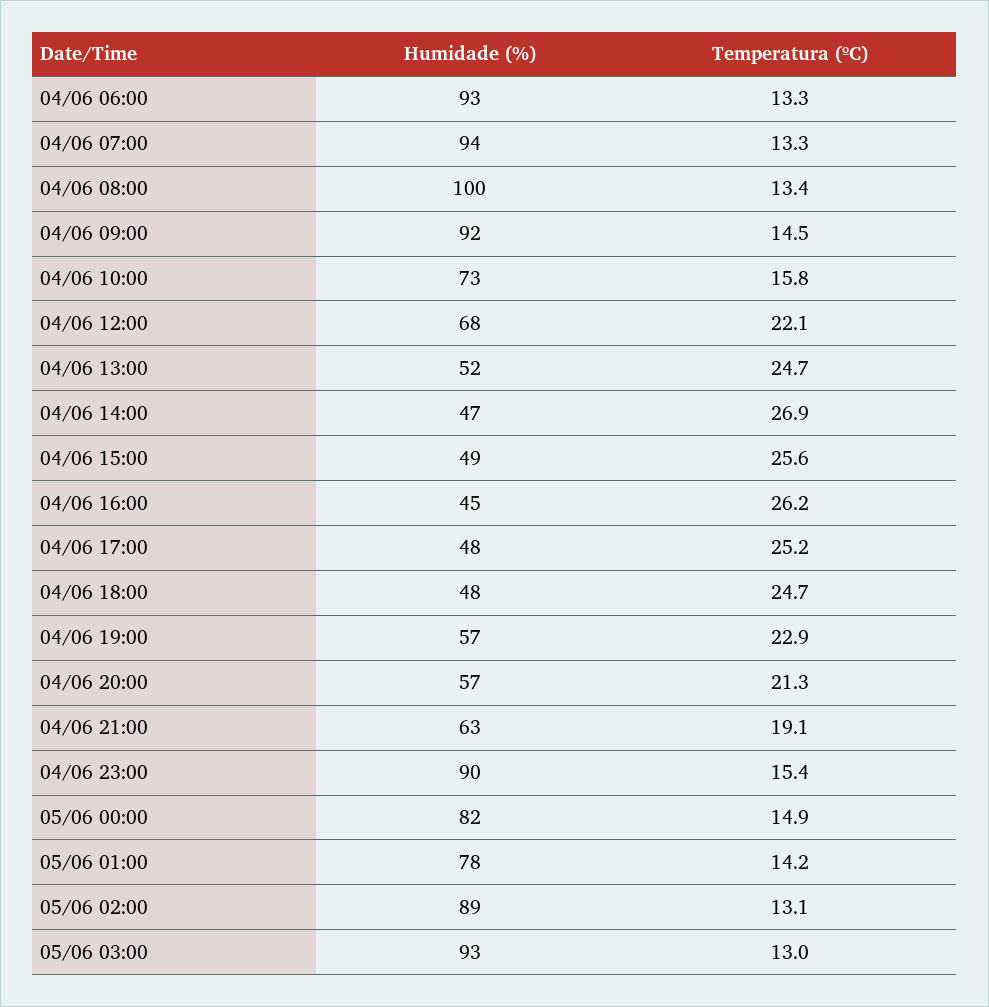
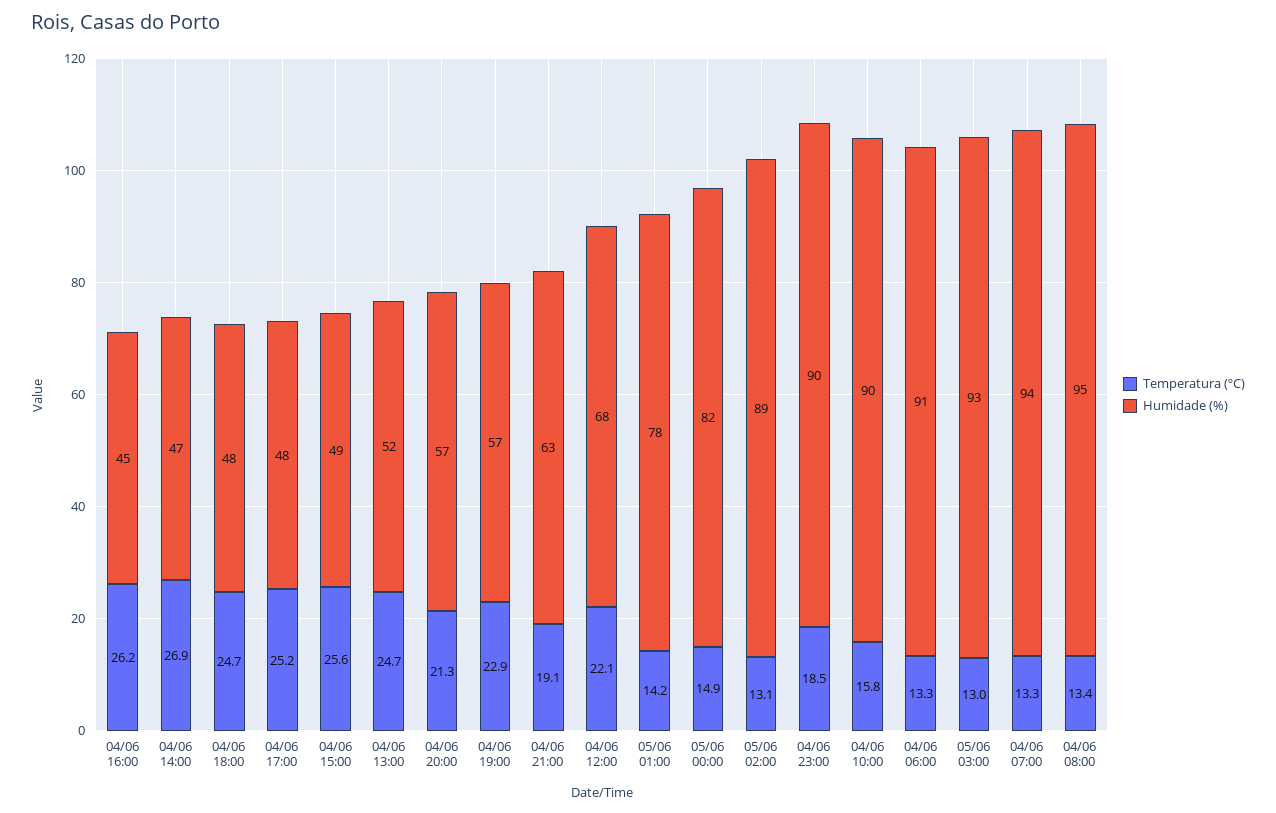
Humidade (%), 04/06 06:00: 93 -> 91
Humidade (%), 04/06 08:00: 100 -> 95
Humidade (%), 04/06 09:00: 92 -> none
Temperatura (ºC), 04/06 09:00: 14.5 -> none
Humidade (%), 04/06 10:00: 73 -> 90
Temperatura (ºC), 04/06 23:00: 15.4 -> 18.5

